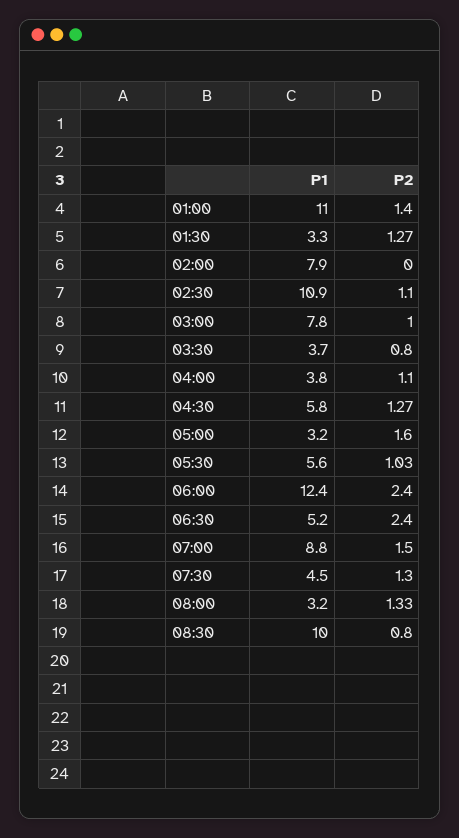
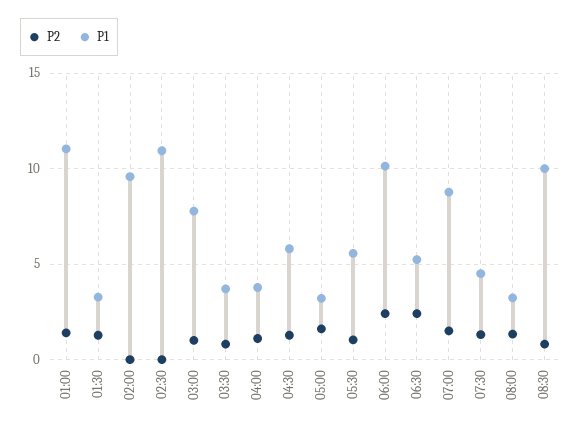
P1, 02:00: 7.9 -> 9.5
P2, 02:30: 1.1 -> 0
P1, 06:00: 12.4 -> 10

